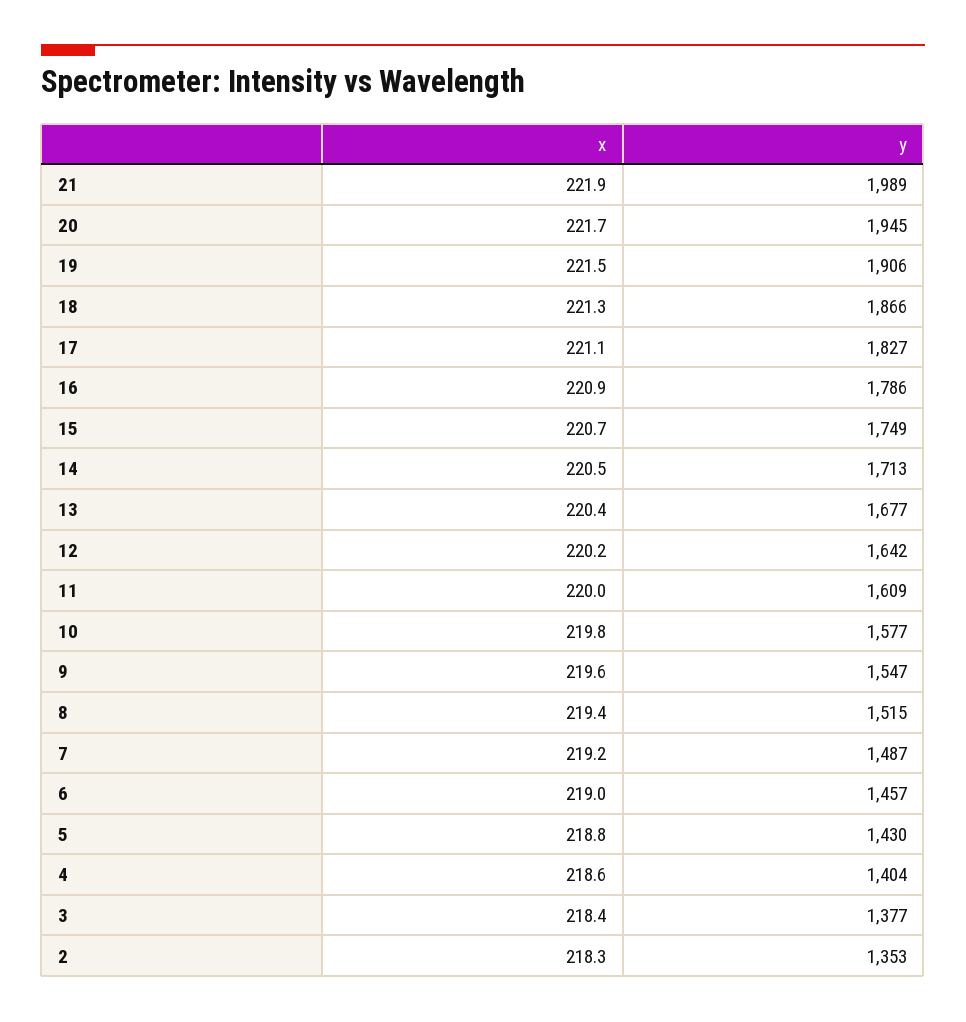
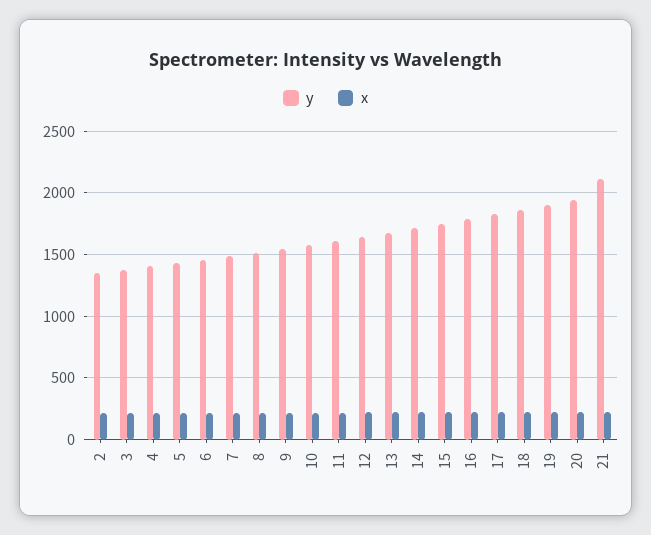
y, 21: 1989 -> 2100

